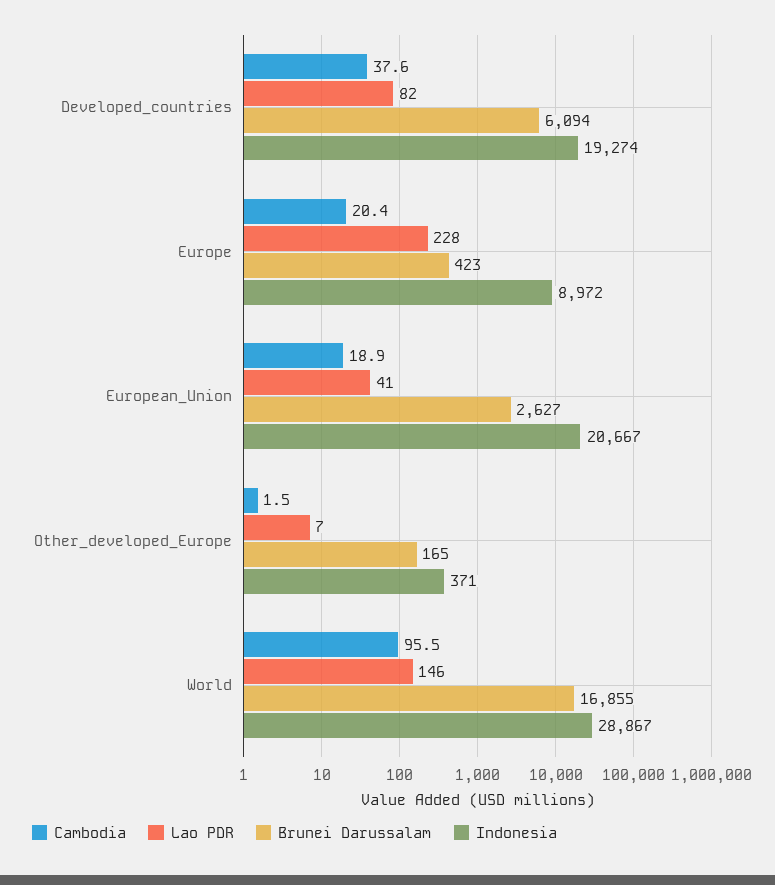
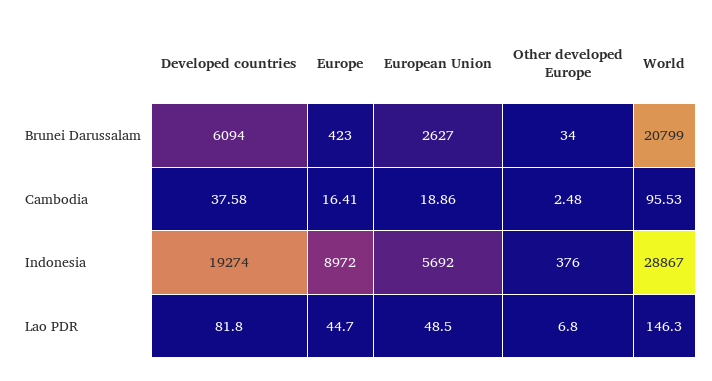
Cambodia, Europe: 20.4 -> 16.41
Lao PDR, Europe: 228 -> 44.7
Lao PDR, European_Union: 41 -> 48.5
Indonesia, European_Union: 20667 -> 5692
Cambodia, Other_developed_Europe: 1.5 -> 2.48
Brunei Darussalam, Other_developed_Europe: 165 -> 34
Indonesia, Other_developed_Europe: 371 -> 376
Brunei Darussalam, World: 16855 -> 20799

